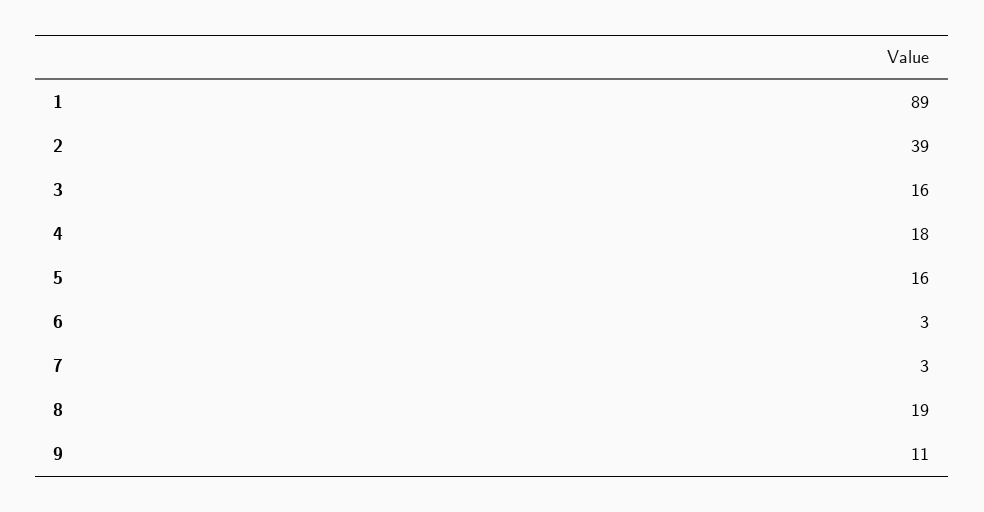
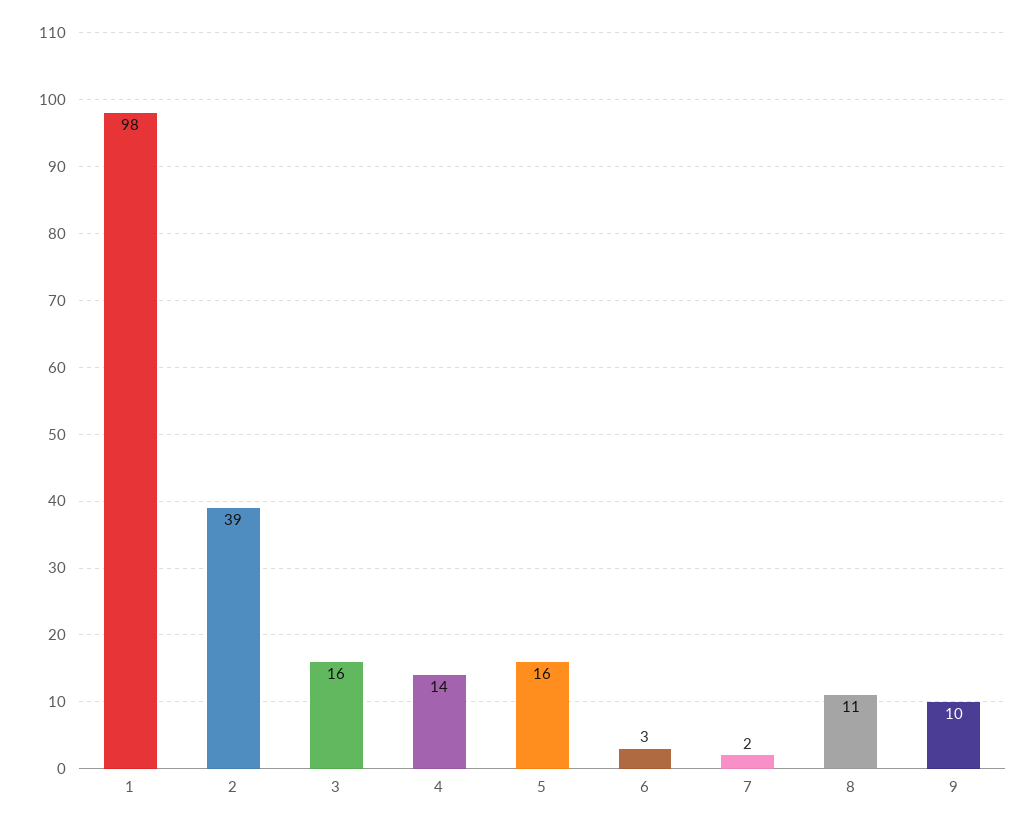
1: 89 -> 98
4: 18 -> 14
7: 3 -> 2
8: 19 -> 11
9: 11 -> 10

